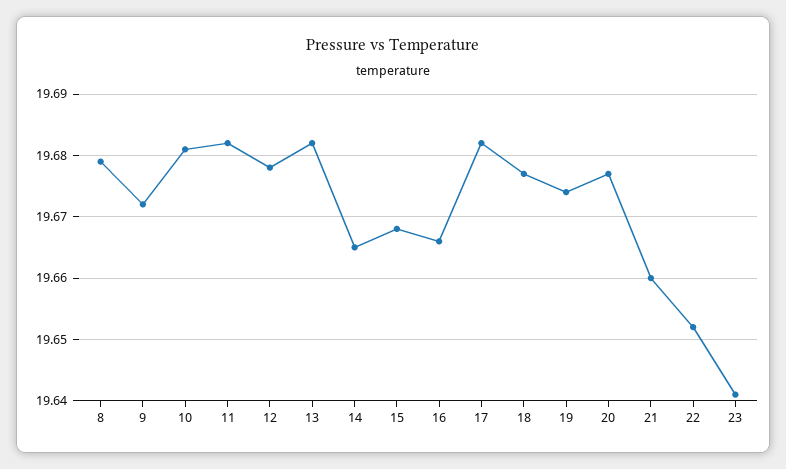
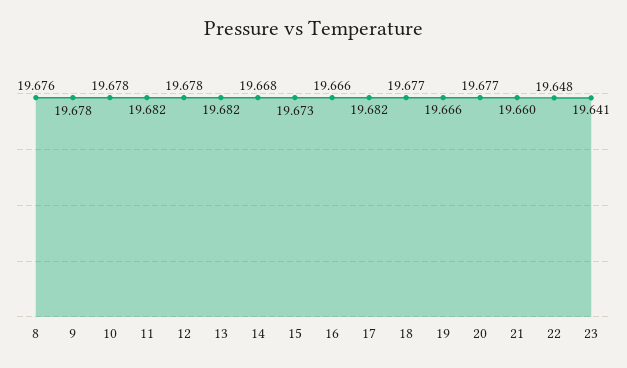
8: 19.679 -> 19.676
9: 19.672 -> 19.678
10: 19.681 -> 19.678
14: 19.665 -> 19.668
15: 19.668 -> 19.673
19: 19.674 -> 19.666
22: 19.652 -> 19.648

